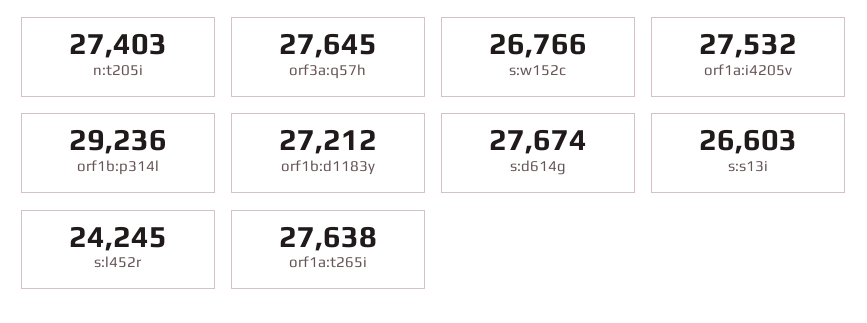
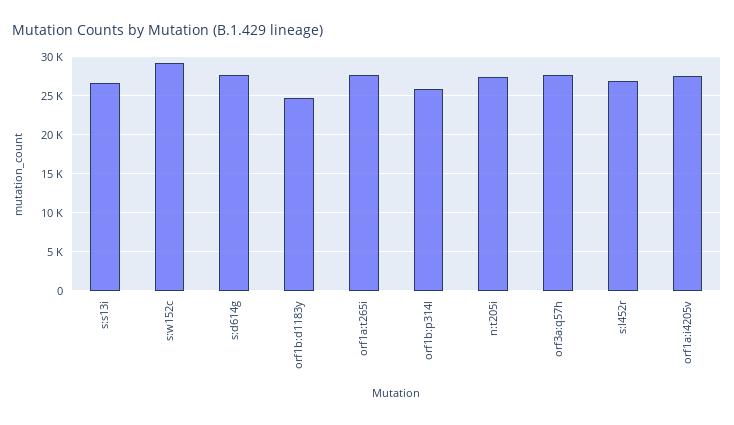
s:w152c: 26766 -> 29000
orf1b:p314l: 29236 -> 26000
orf1b:d1183y: 27212 -> 25000
s:l452r: 24245 -> 27000

